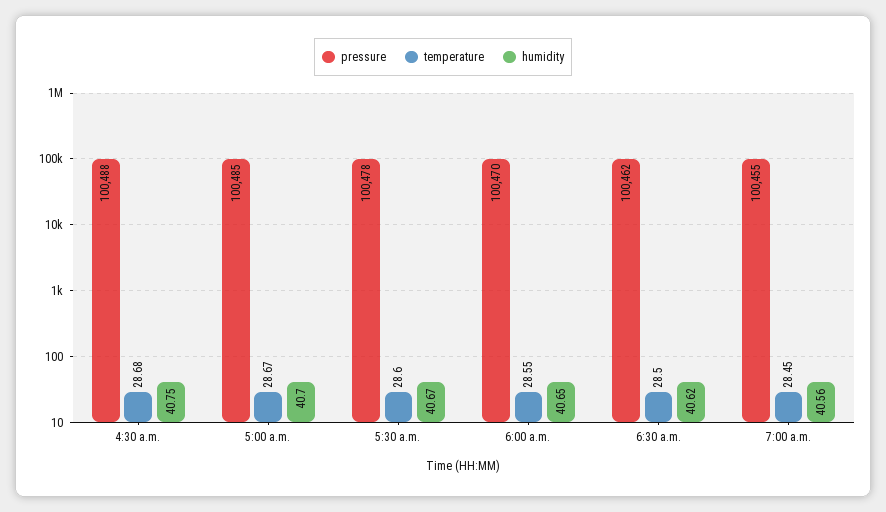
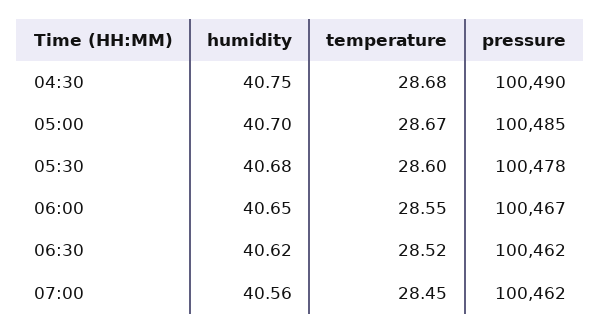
pressure, 4:30 a.m.: 100488 -> 100490
humidity, 5:30 a.m.: 40.67 -> 40.68
pressure, 6:00 a.m.: 100470 -> 100467
temperature, 6:30 a.m.: 28.5 -> 28.52
pressure, 7:00 a.m.: 100455 -> 100462

